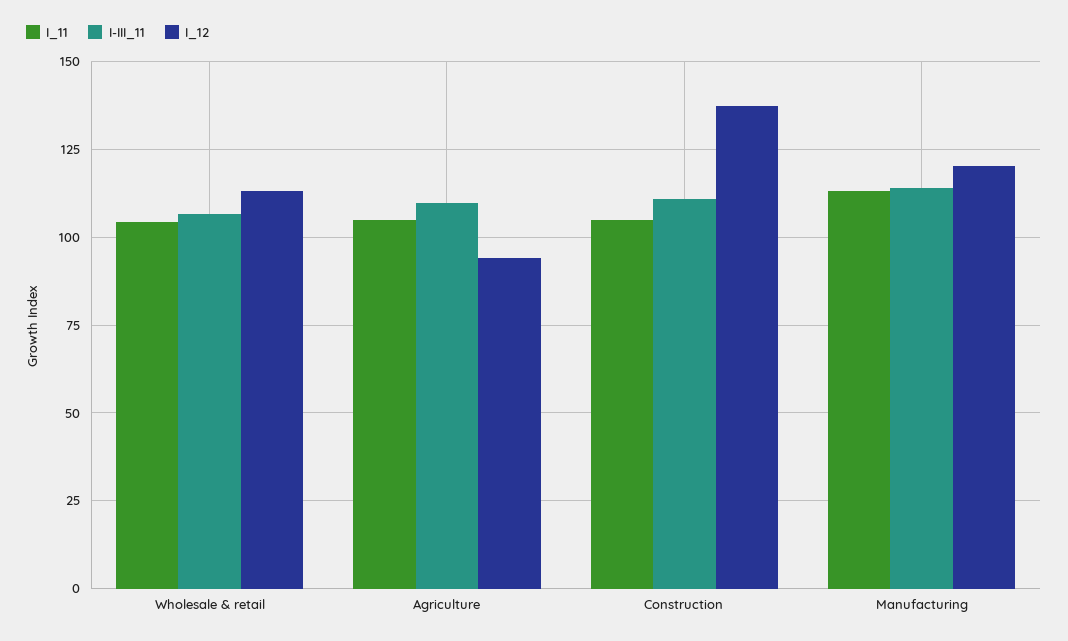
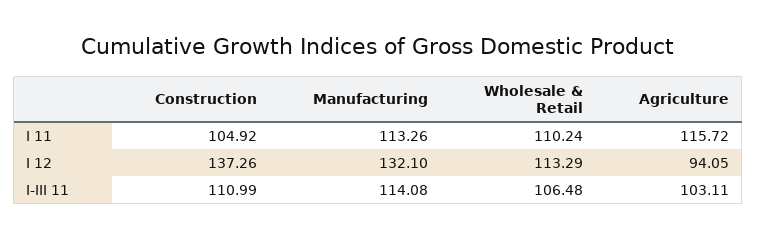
I_11, Wholesale & retail: 105 -> 110.24
I_11, Agriculture: 105 -> 115.72
I-III_11, Agriculture: 110 -> 103.11
I_12, Manufacturing: 120 -> 132.1

